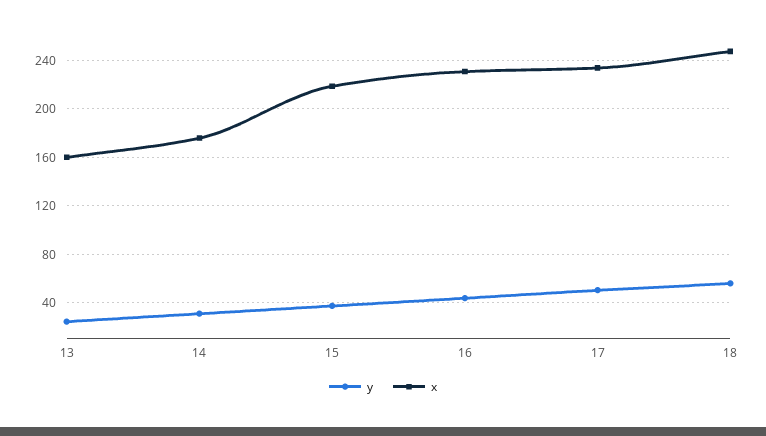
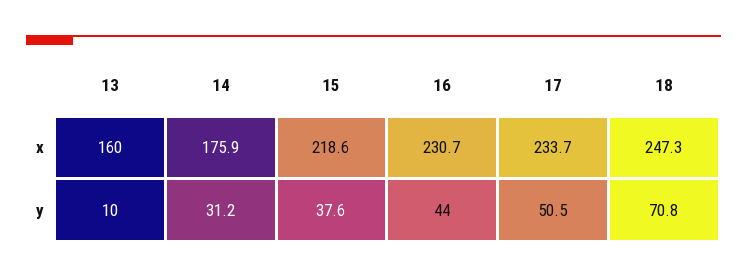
y, 13: 25 -> 10
y, 18: 55 -> 70.8

